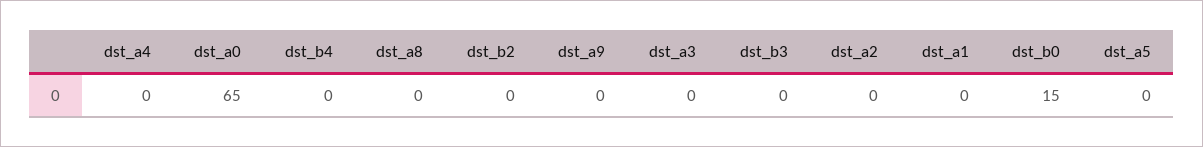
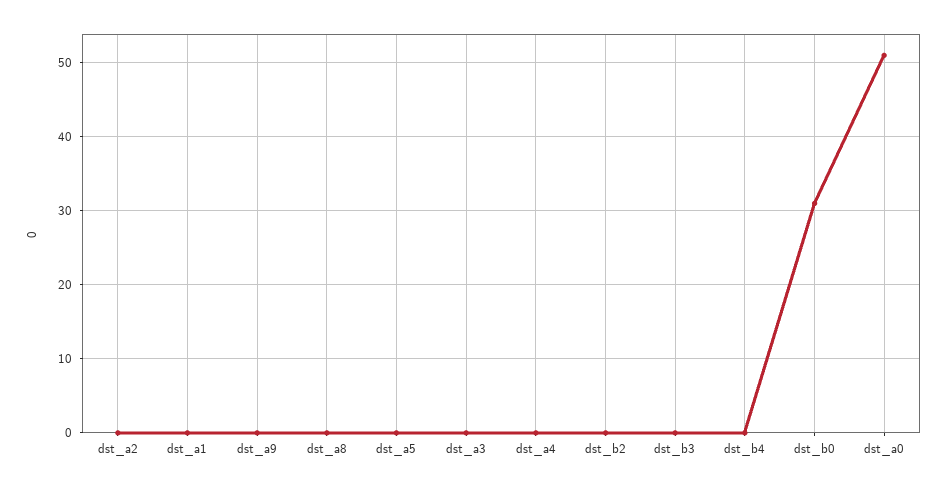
dst_a0: 65 -> 51
dst_b0: 15 -> 31

